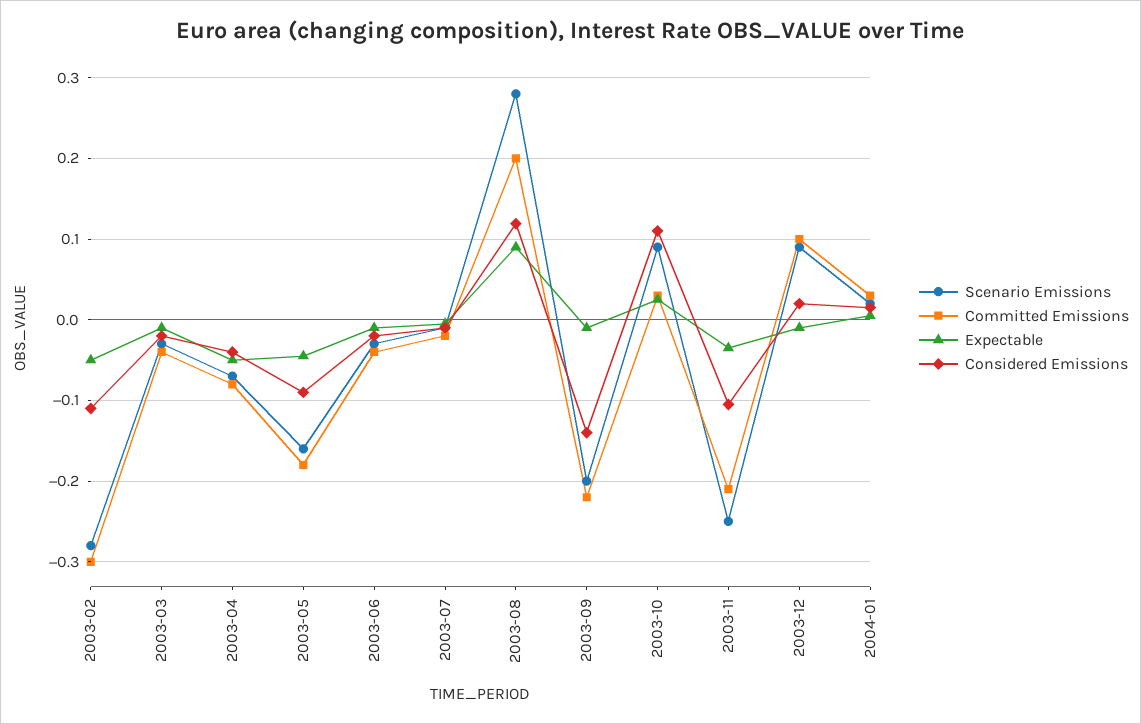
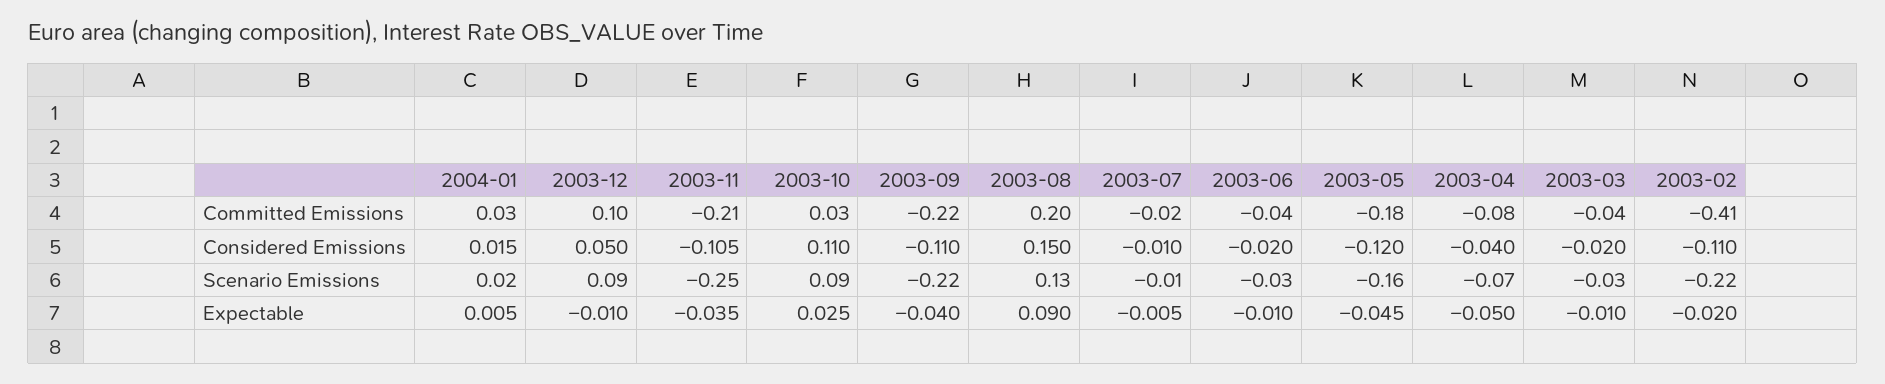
Scenario Emissions, 2003-02: -0.28 -> -0.22
Committed Emissions, 2003-02: -0.3 -> -0.41
Expectable, 2003-02: -0.05 -> -0.02
Considered Emissions, 2003-05: -0.09 -> -0.12
Scenario Emissions, 2003-08: 0.28 -> 0.13
Considered Emissions, 2003-08: 0.12 -> 0.15
Scenario Emissions, 2003-09: -0.2 -> -0.22
Expectable, 2003-09: -0.01 -> -0.04
Considered Emissions, 2003-09: -0.14 -> -0.11
Considered Emissions, 2003-12: 0.02 -> 0.05

